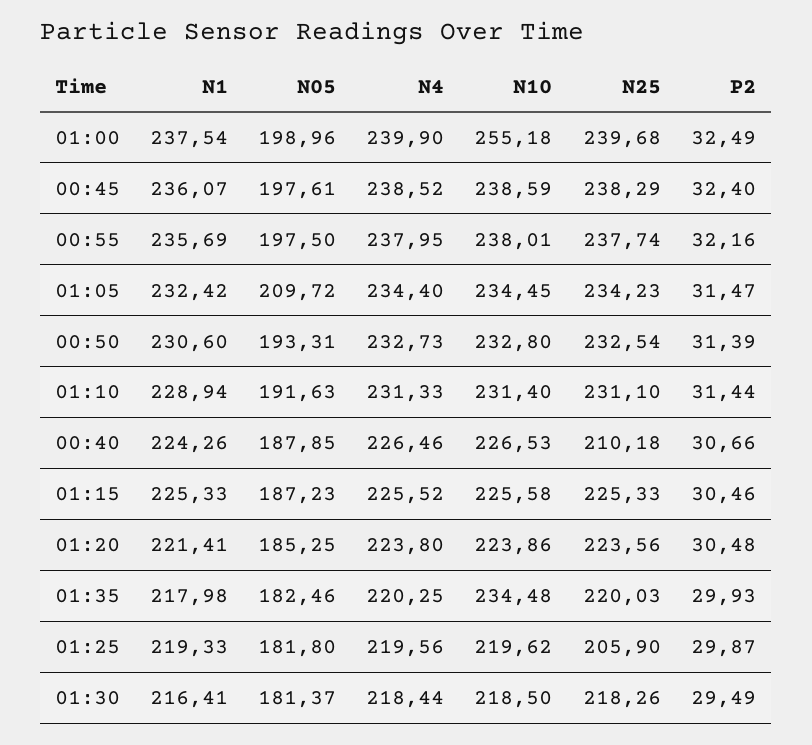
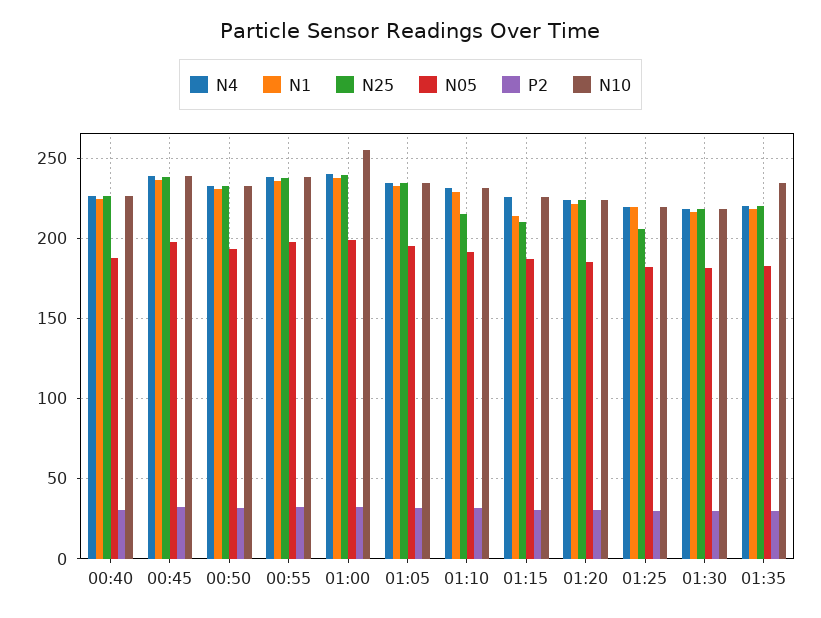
N05, 01:05: 209.72 -> 195
N25, 01:10: 231.1 -> 215
N25, 00:40: 210.18 -> 225
N1, 01:15: 225.33 -> 215
N25, 01:15: 225.33 -> 210

